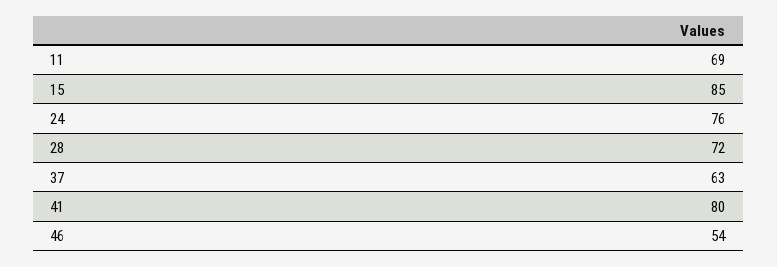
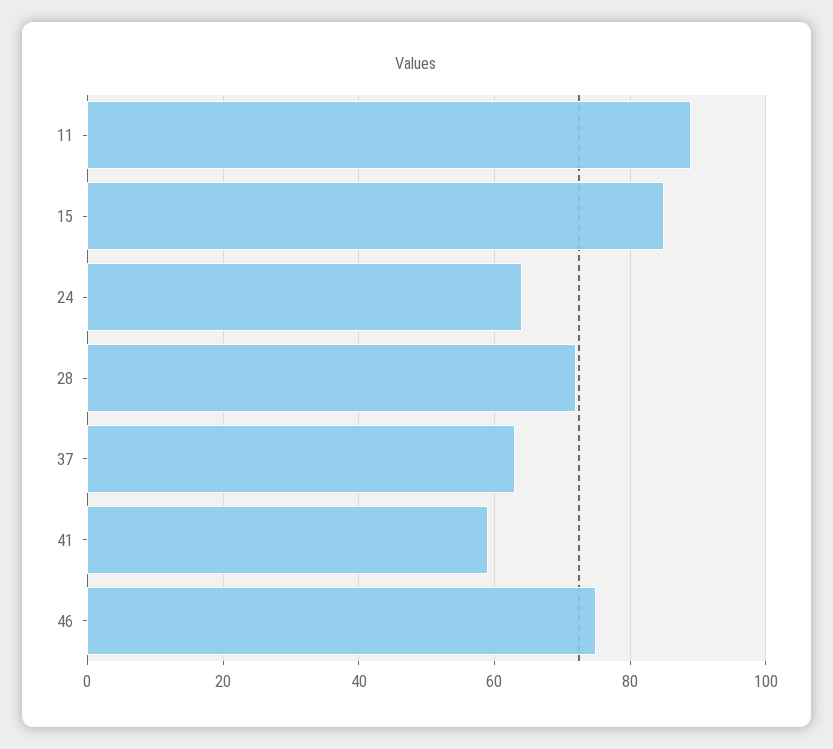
11: 69 -> 90
24: 76 -> 65
41: 80 -> 60
46: 54 -> 75

